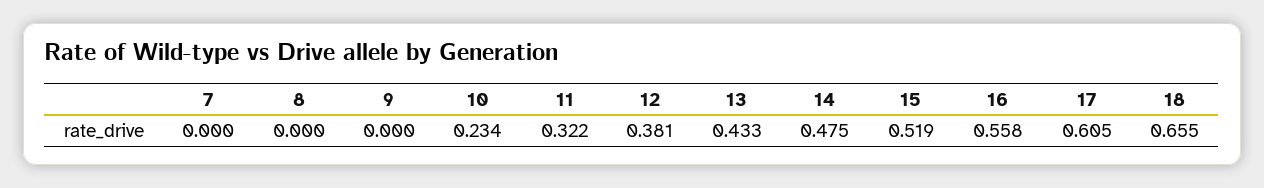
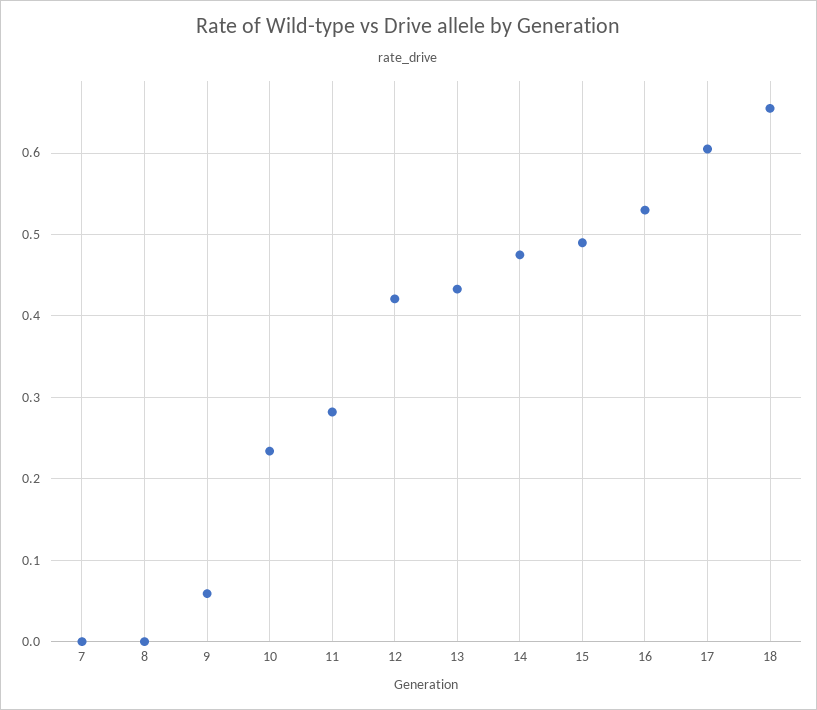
9: 0 -> 0.06
11: 0.322 -> 0.28
12: 0.381 -> 0.42
15: 0.519 -> 0.49
16: 0.558 -> 0.53

